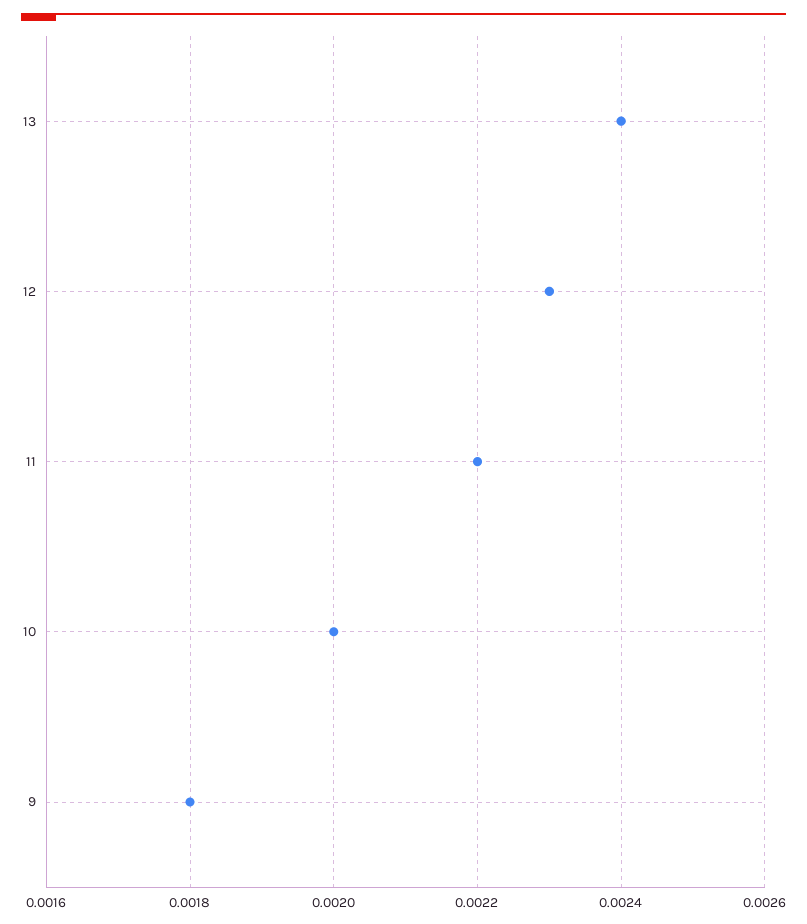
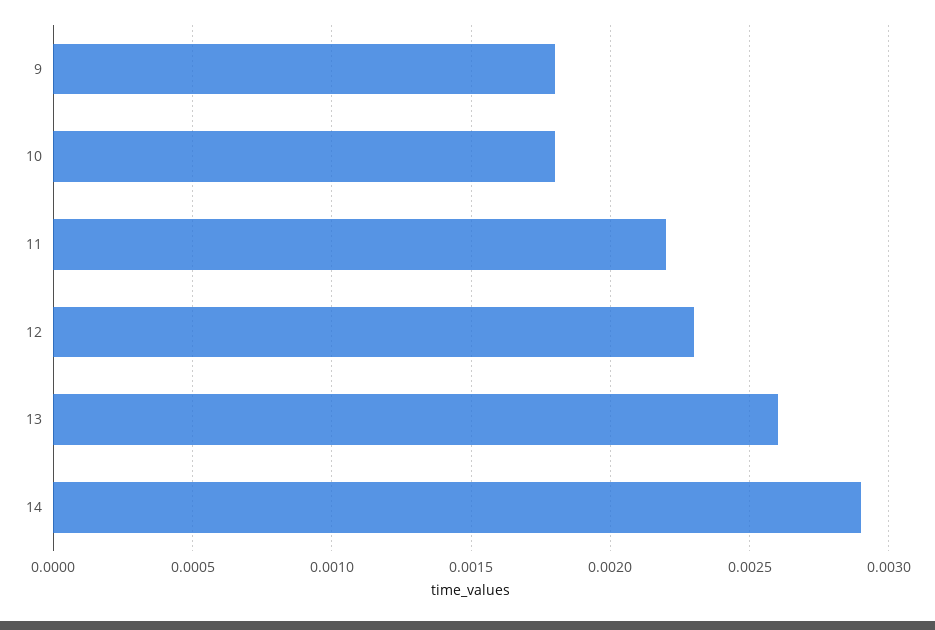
13: 0.0024 -> 0.0026
10: 0.002 -> 0.0018
14: none -> 0.0029

